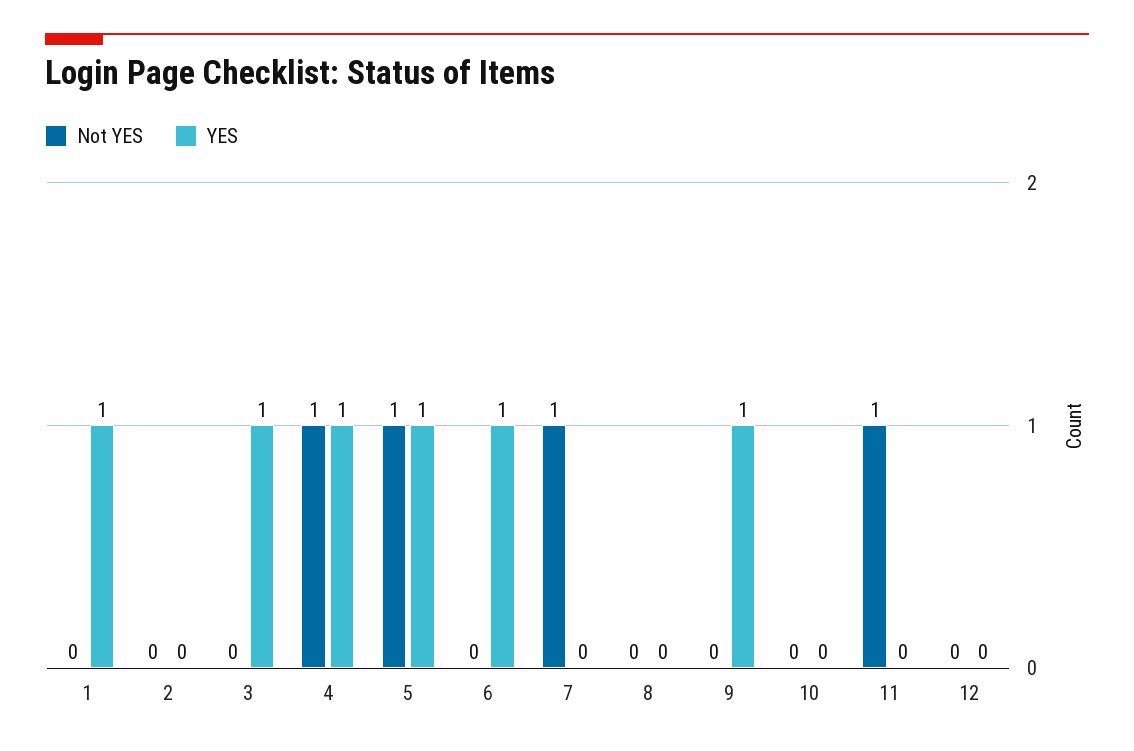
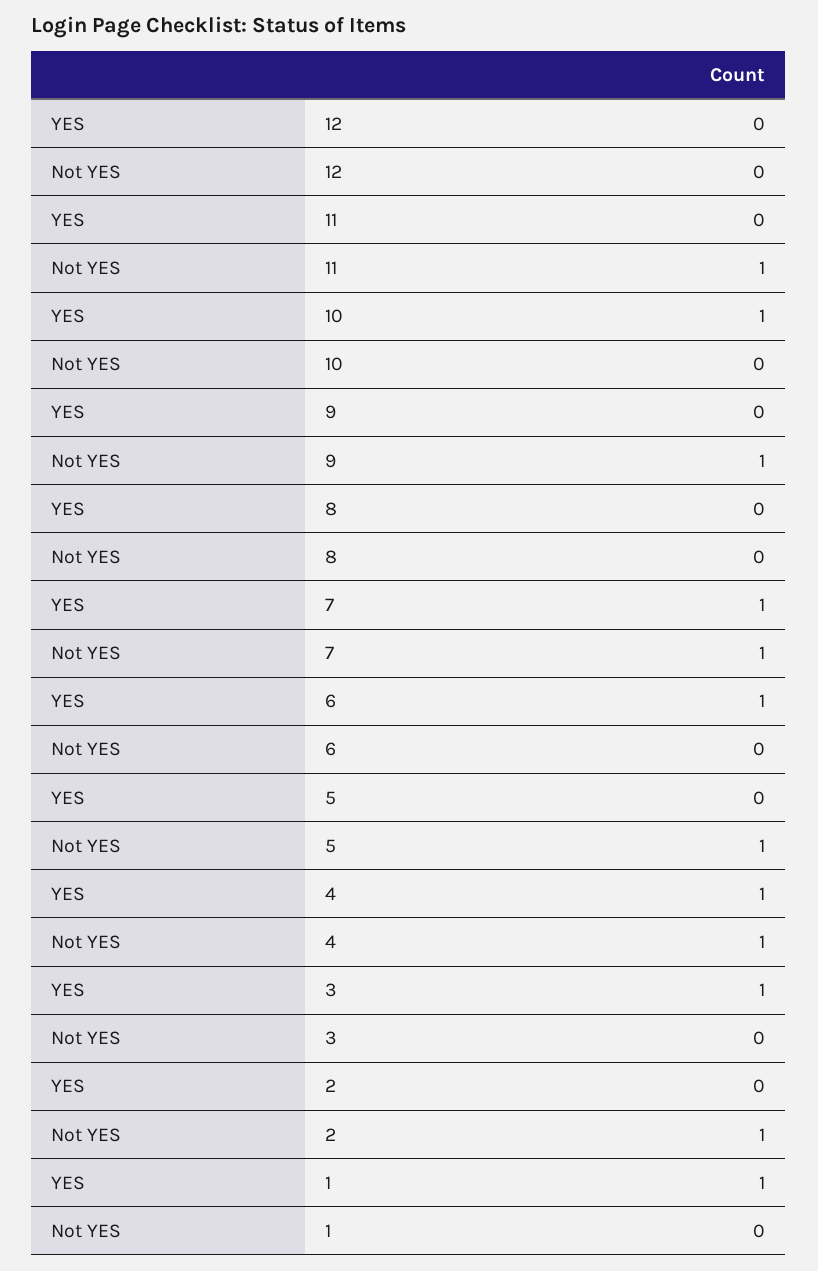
Not YES, 2: 0 -> 1
YES, 5: 1 -> 0
YES, 7: 0 -> 1
Not YES, 9: 0 -> 1
YES, 9: 1 -> 0
YES, 10: 0 -> 1

